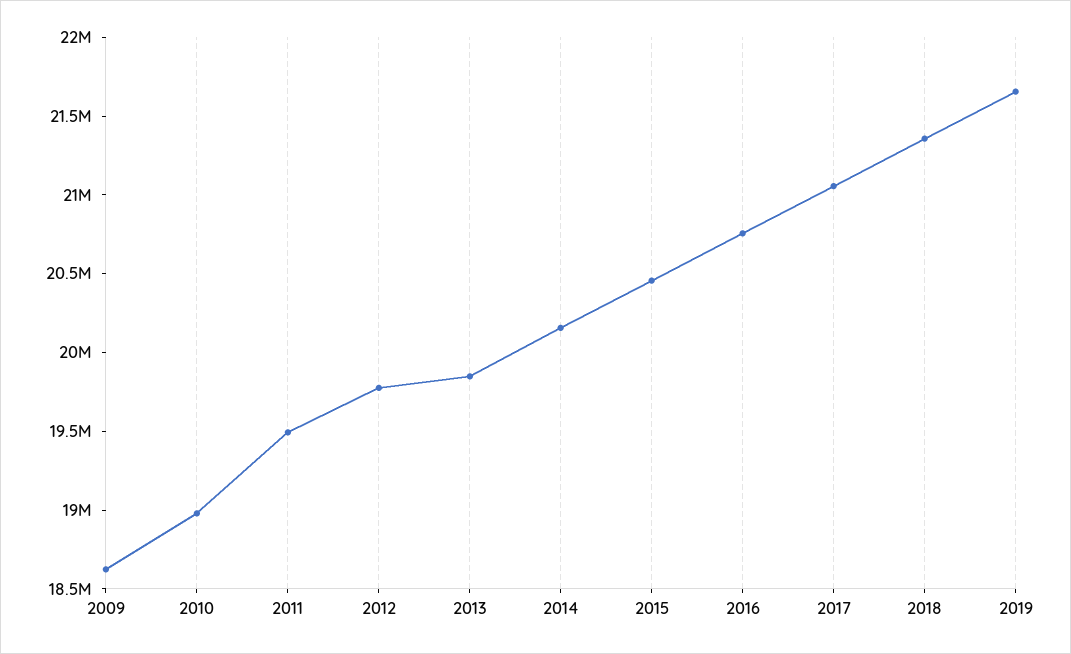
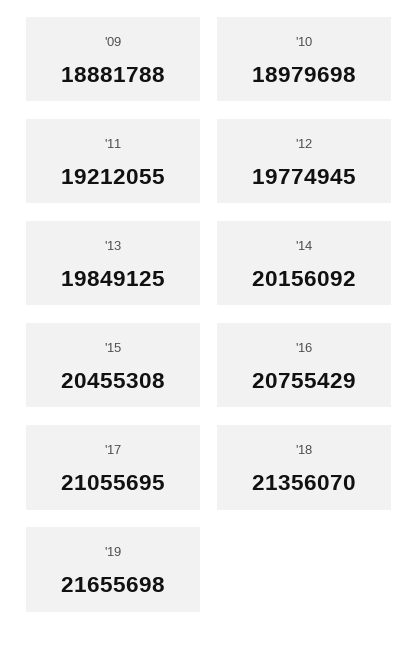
2009: 18600000 -> 18881788
2011: 19500000 -> 19212055

